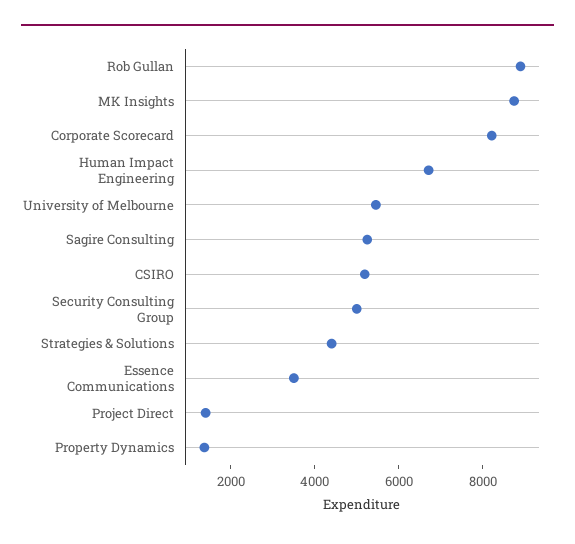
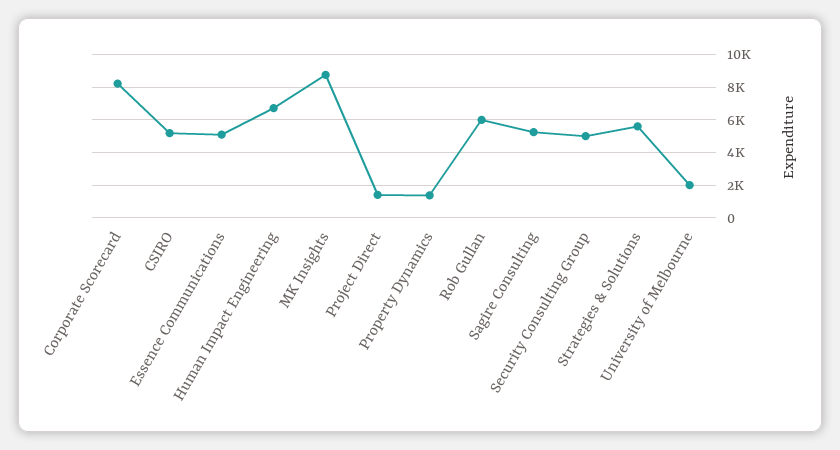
Rob Gullan: 9000 -> 6000
University of Melbourne: 5500 -> 2000
Strategies & Solutions: 4500 -> 5500
Essence Communications: 3500 -> 5000

